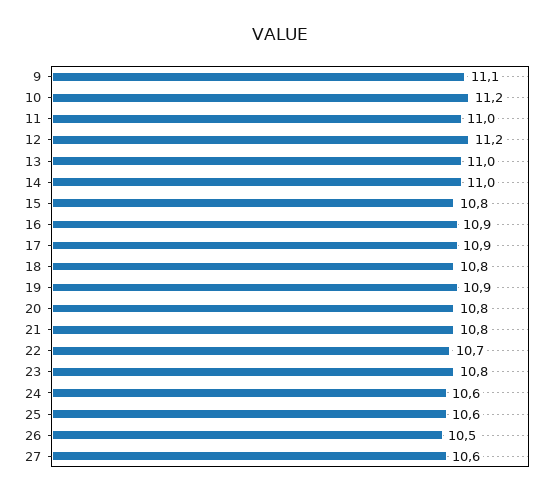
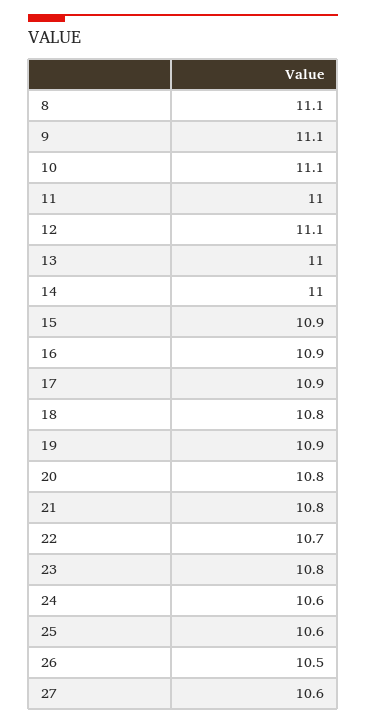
10: 11.2 -> 11.1
12: 11.2 -> 11.1
15: 10.8 -> 10.9
8: none -> 11.1

